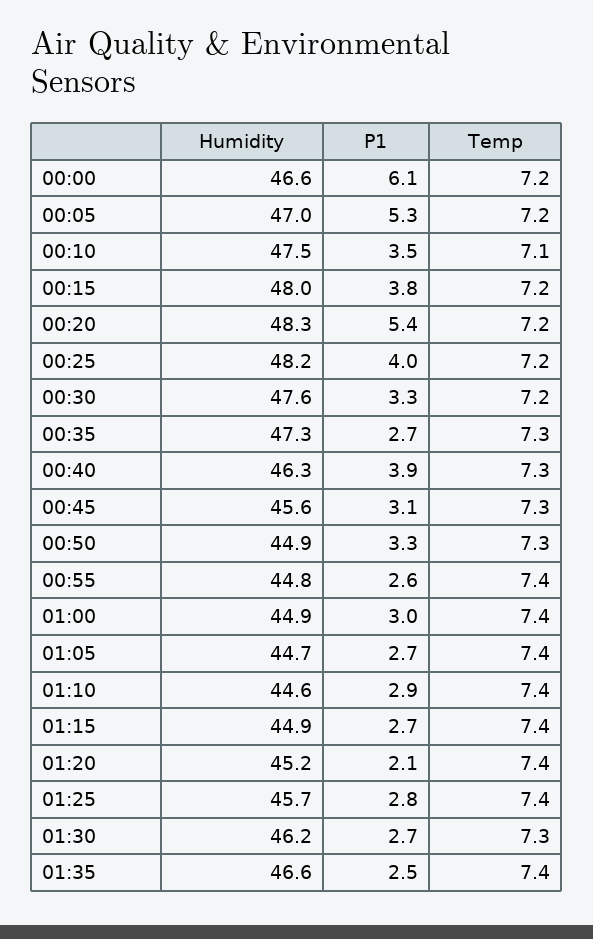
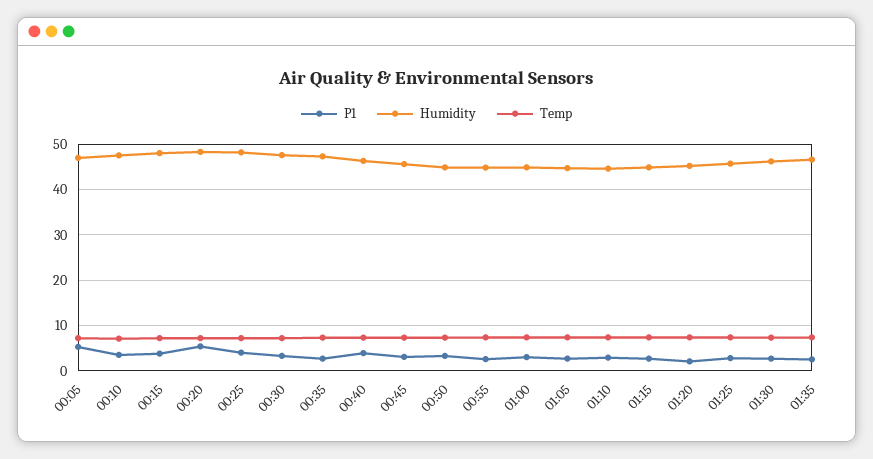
Humidity, 00:00: 46.6 -> none
P1, 00:00: 6.1 -> none
Temp, 00:00: 7.2 -> none

